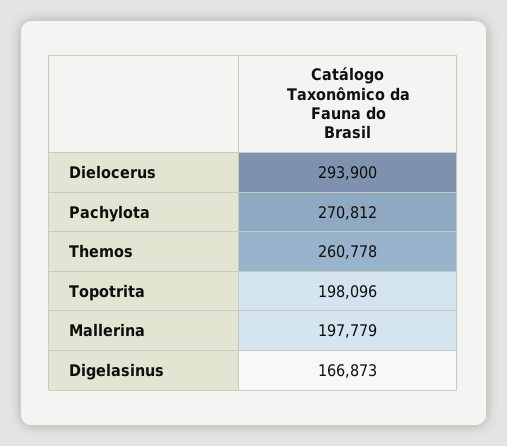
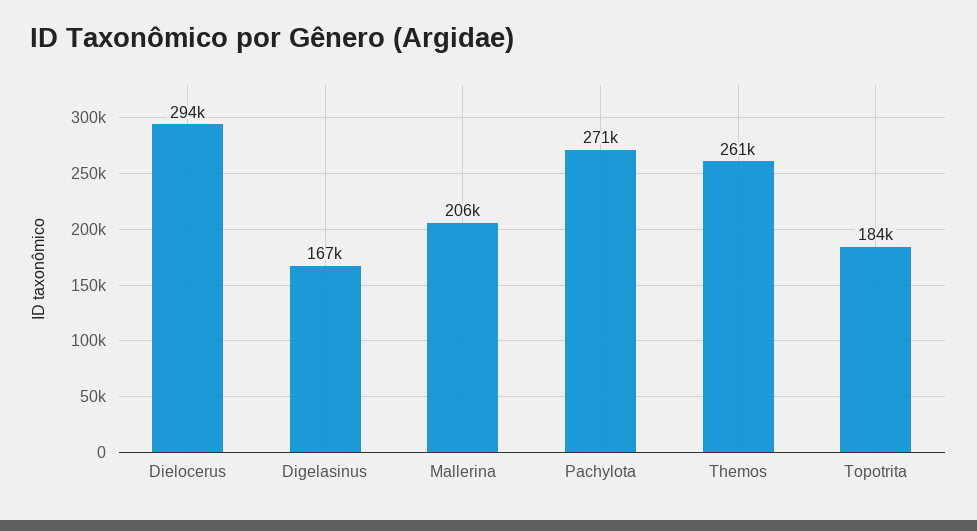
Topotrita: 198096 -> 184000
Mallerina: 197779 -> 206000

